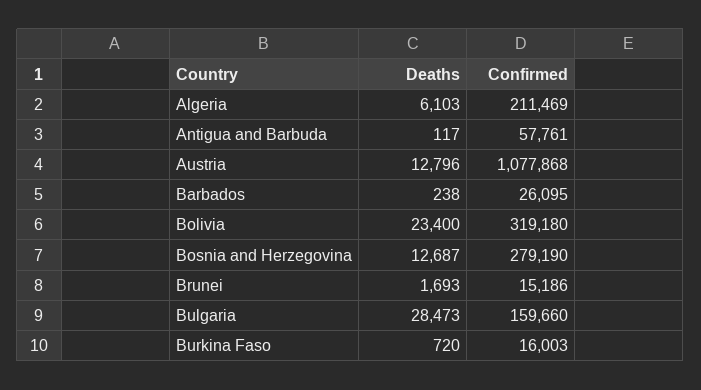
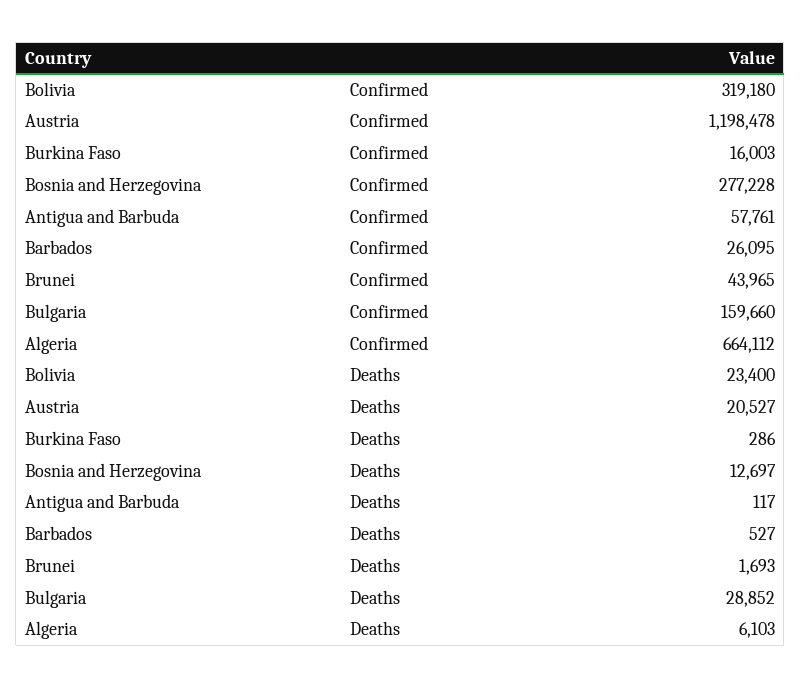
Confirmed, Algeria: 211469 -> 664112
Deaths, Austria: 12796 -> 20527
Confirmed, Austria: 1077868 -> 1198478
Deaths, Barbados: 238 -> 527
Deaths, Bosnia and Herzegovina: 12687 -> 12697
Confirmed, Bosnia and Herzegovina: 279190 -> 277228
Confirmed, Brunei: 15186 -> 43965
Deaths, Bulgaria: 28473 -> 28852
Deaths, Burkina Faso: 720 -> 286

